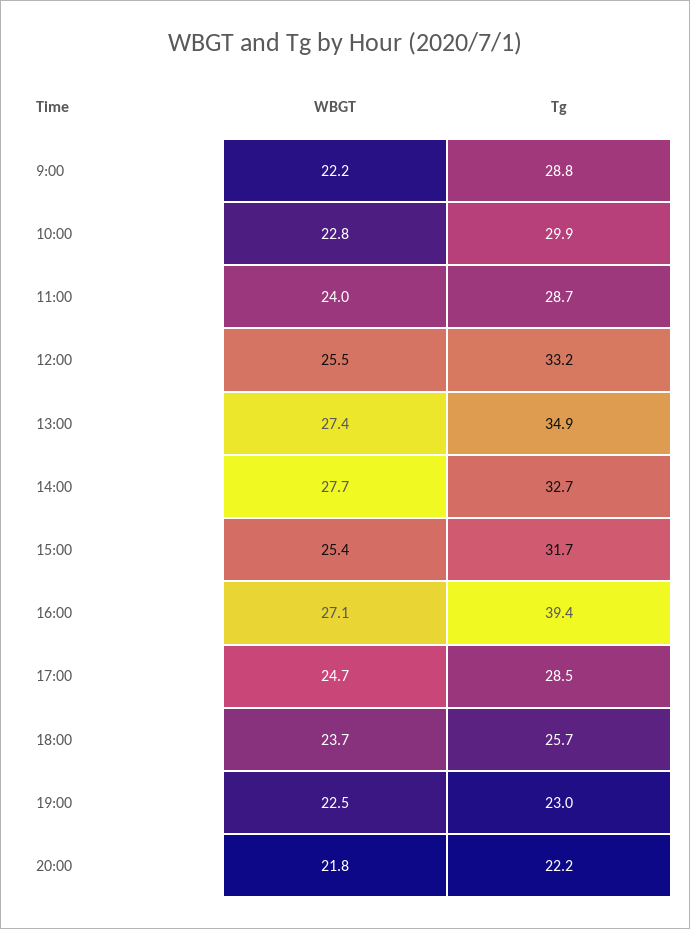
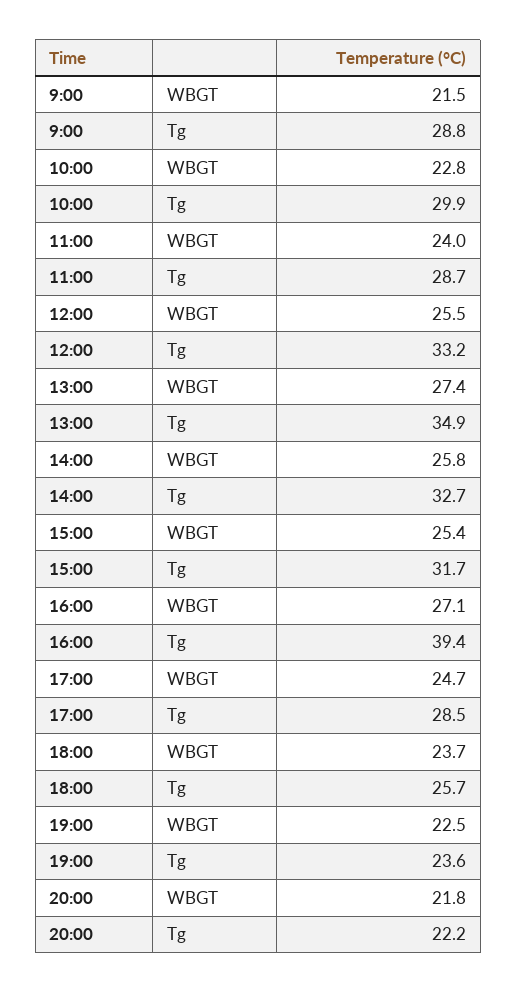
WBGT, 9:00: 22.2 -> 21.5
WBGT, 14:00: 27.7 -> 25.8
Tg, 19:00: 23 -> 23.6

